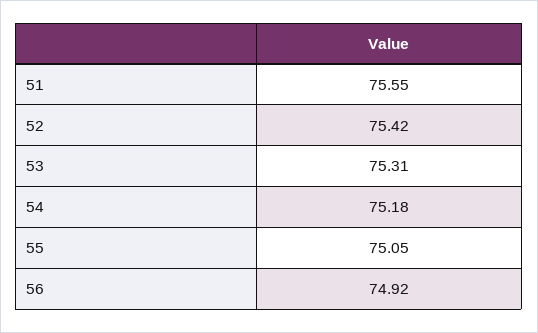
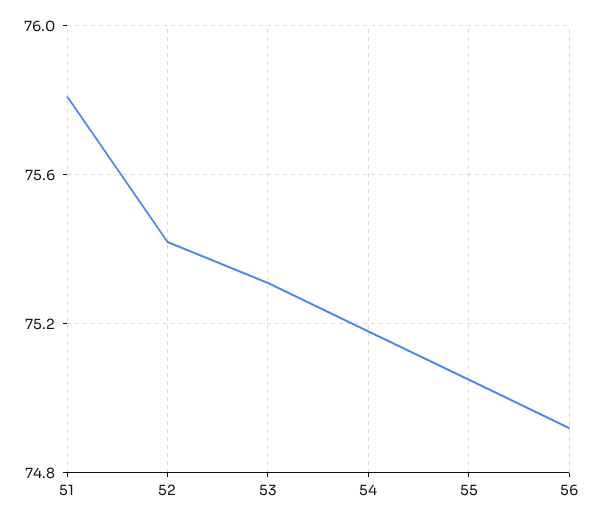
51: 75.55 -> 75.8

